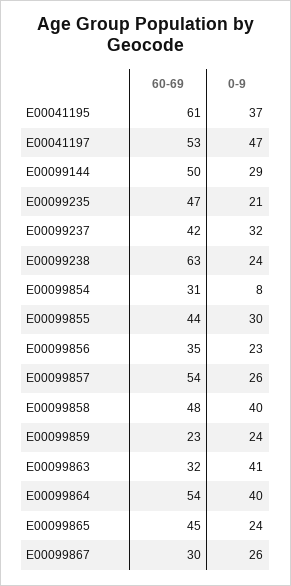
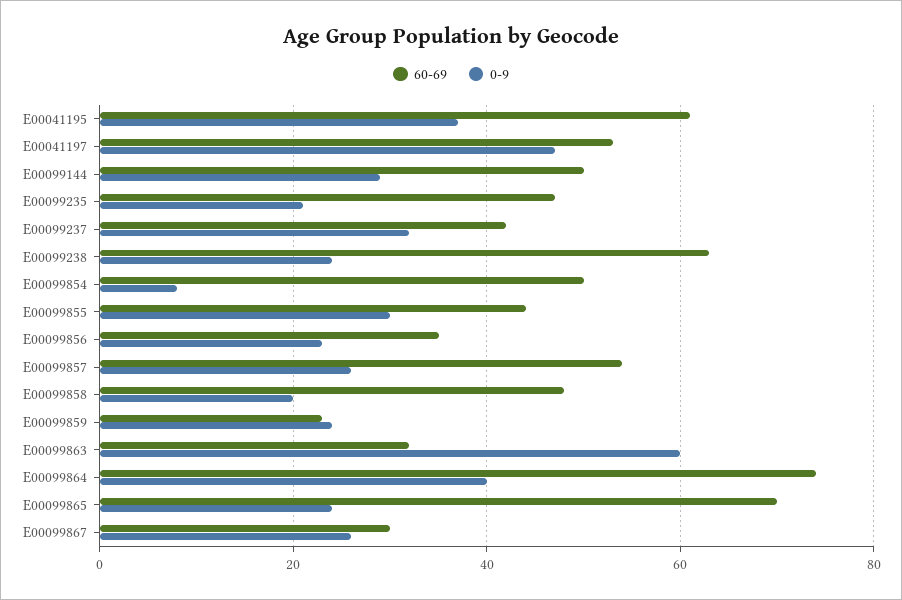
60-69, E00099854: 31 -> 50
0-9, E00099858: 40 -> 20
0-9, E00099863: 41 -> 60
60-69, E00099864: 54 -> 75
60-69, E00099865: 45 -> 70

